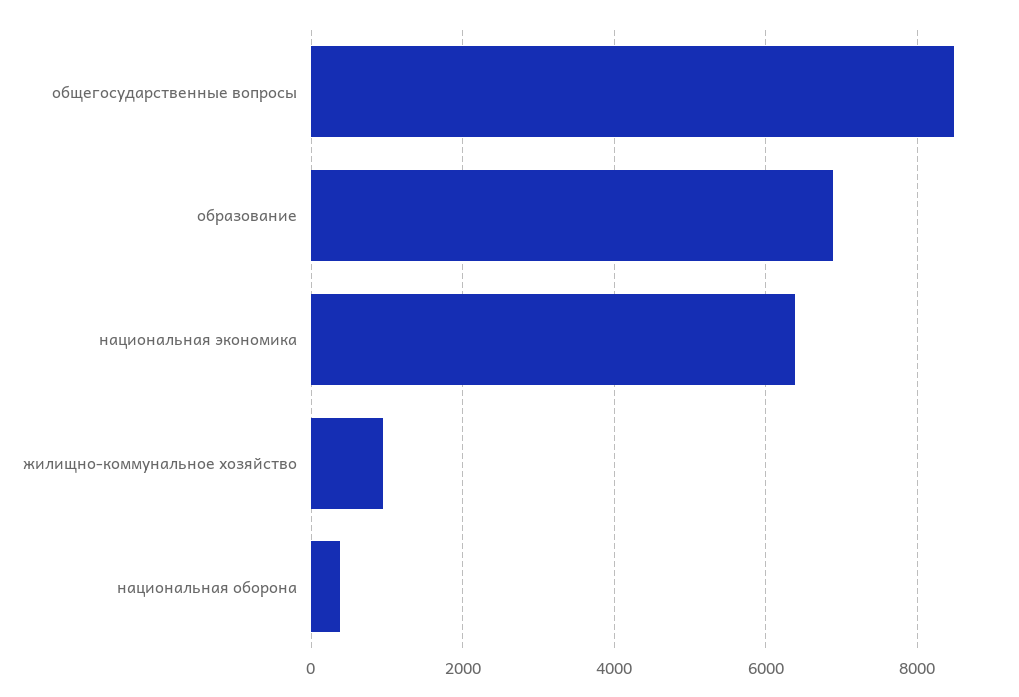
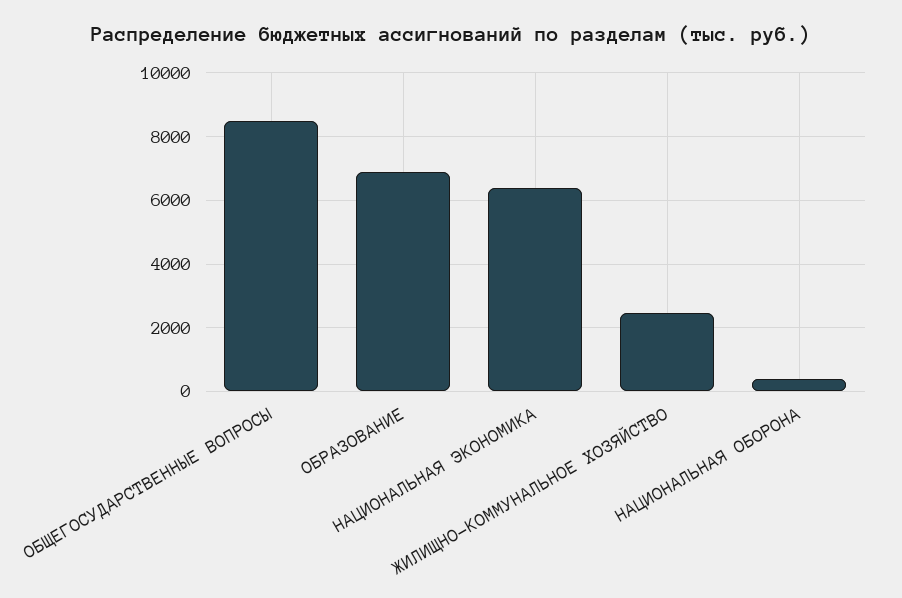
жилищно-коммунальное хозяйство: 1000 -> 2400

